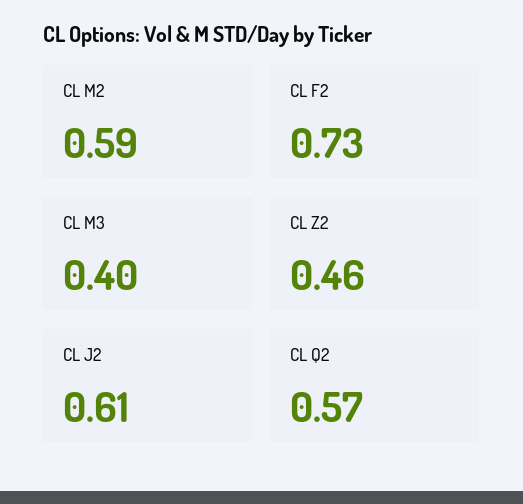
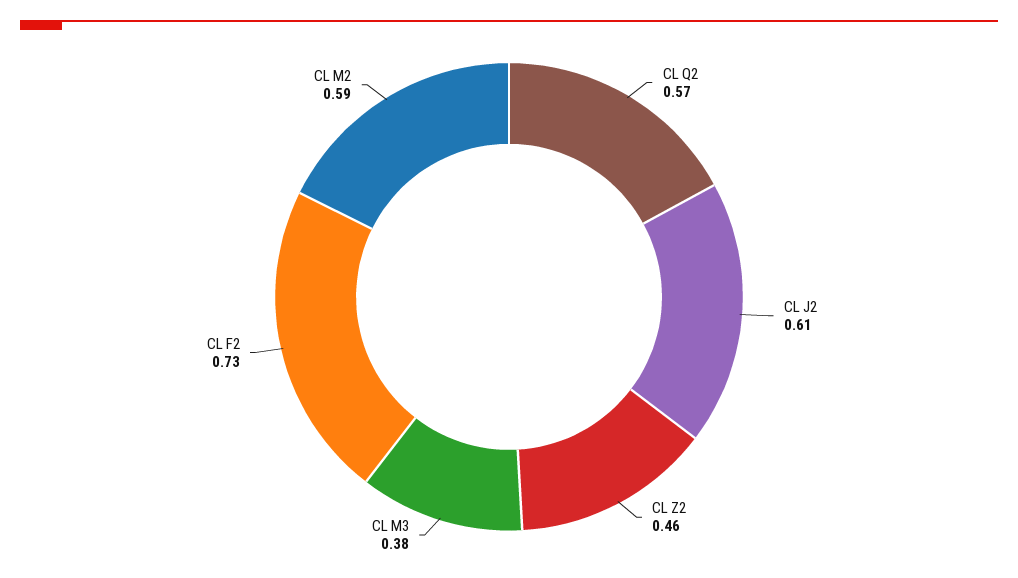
CL M3: 0.4 -> 0.38

